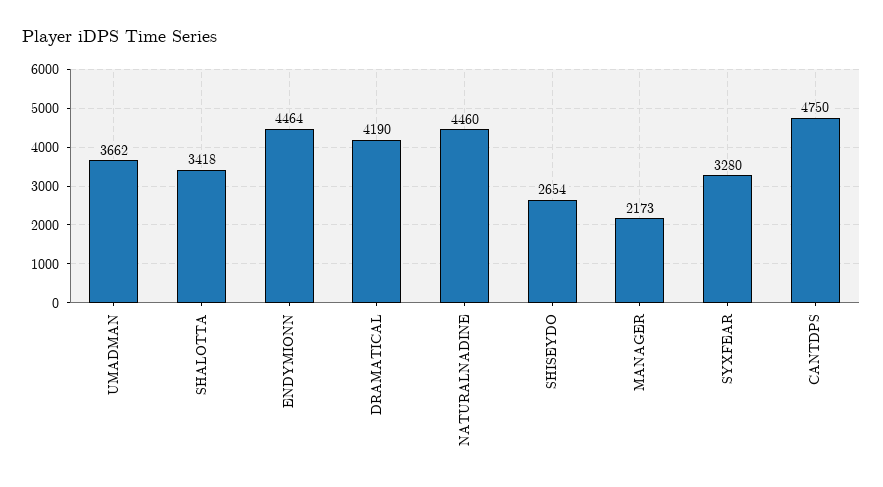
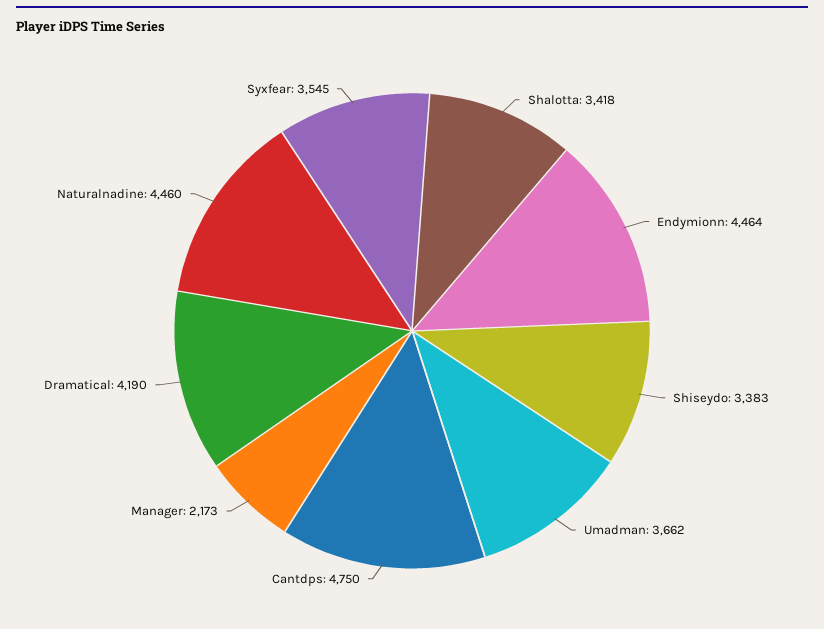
SHISEYDO: 2654 -> 3383
SYXFEAR: 3280 -> 3545

